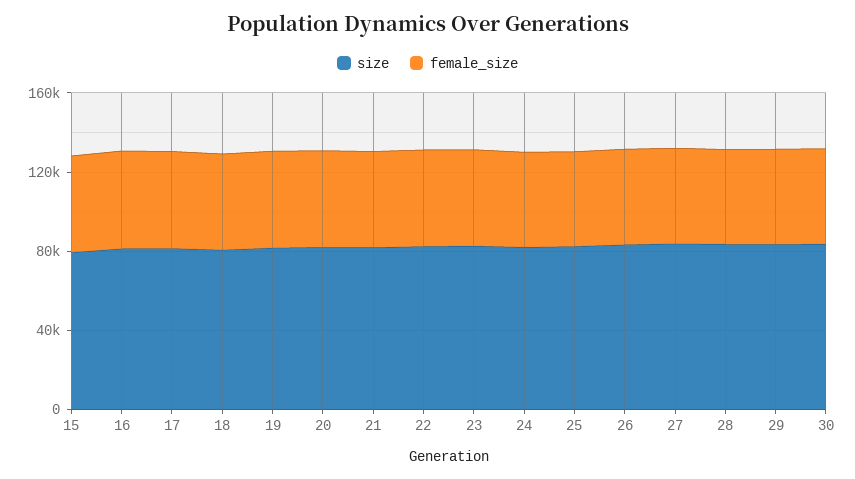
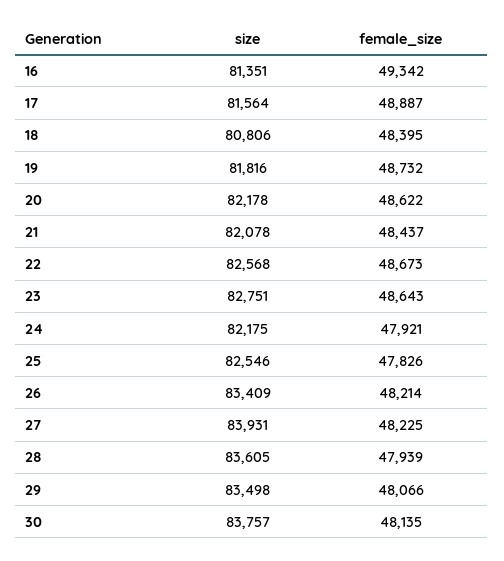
size, 15: 80000 -> none
female_size, 15: 50000 -> none

